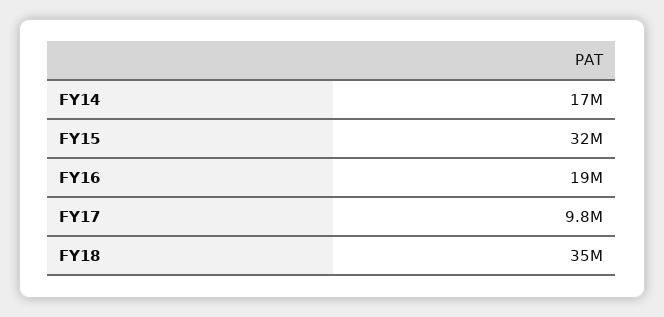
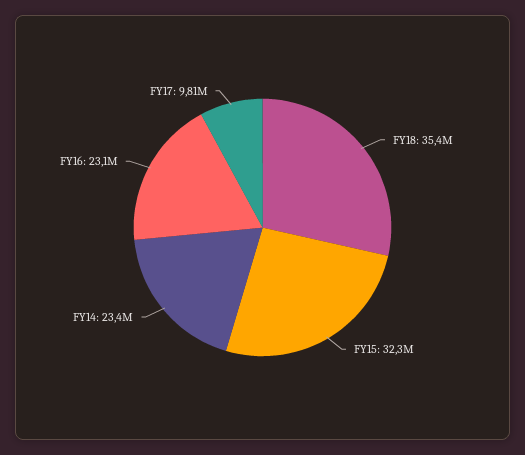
FY14: 17000000 -> 23400000
FY16: 19000000 -> 23100000

